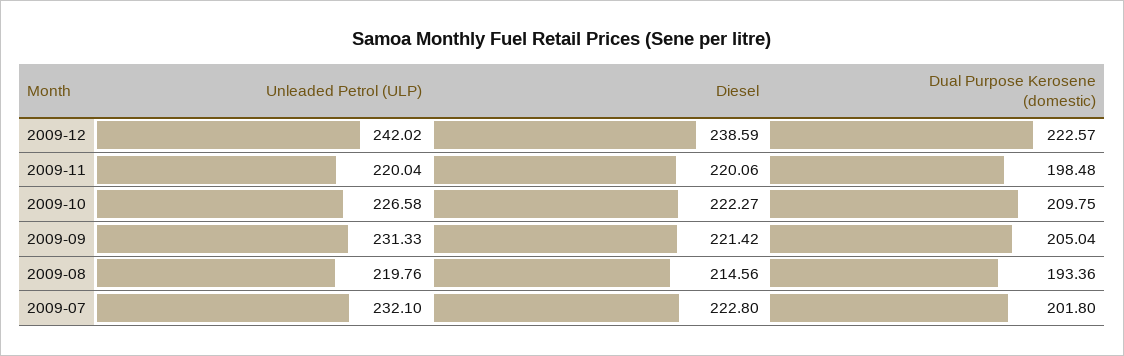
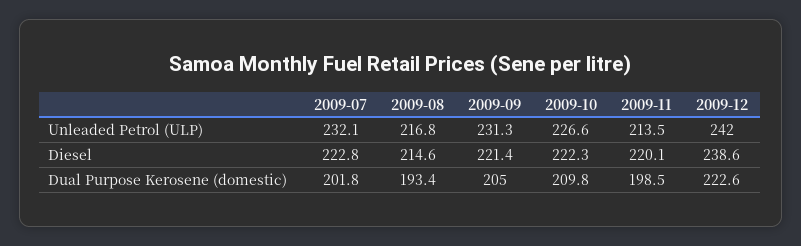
Unleaded Petrol (ULP), 2009-11: 220.04 -> 213.5
Unleaded Petrol (ULP), 2009-08: 219.76 -> 216.8

